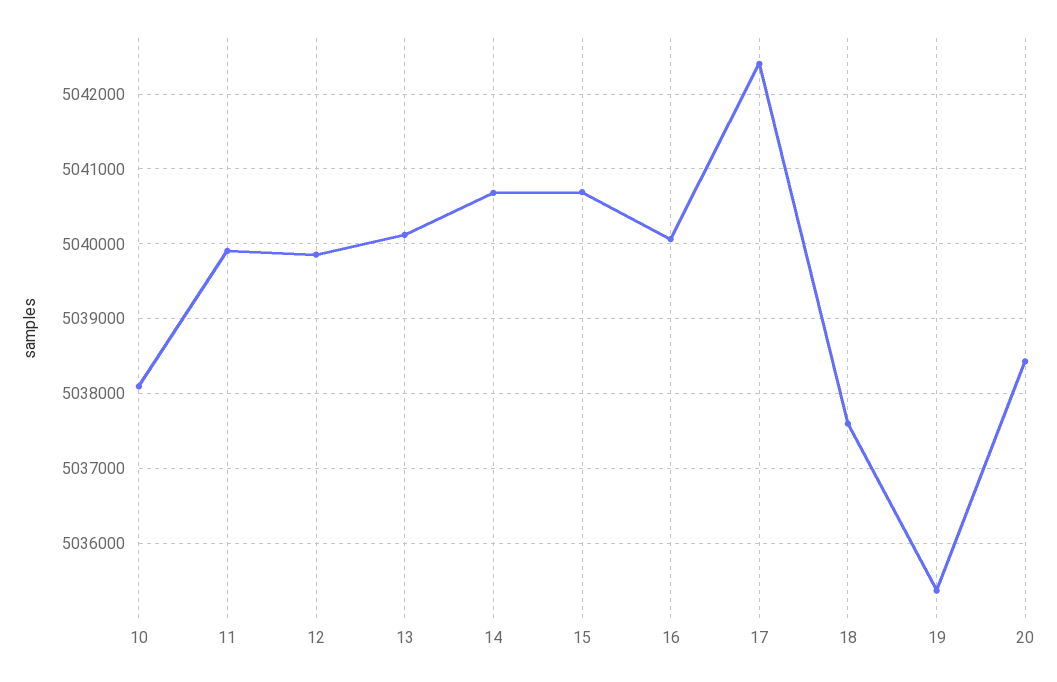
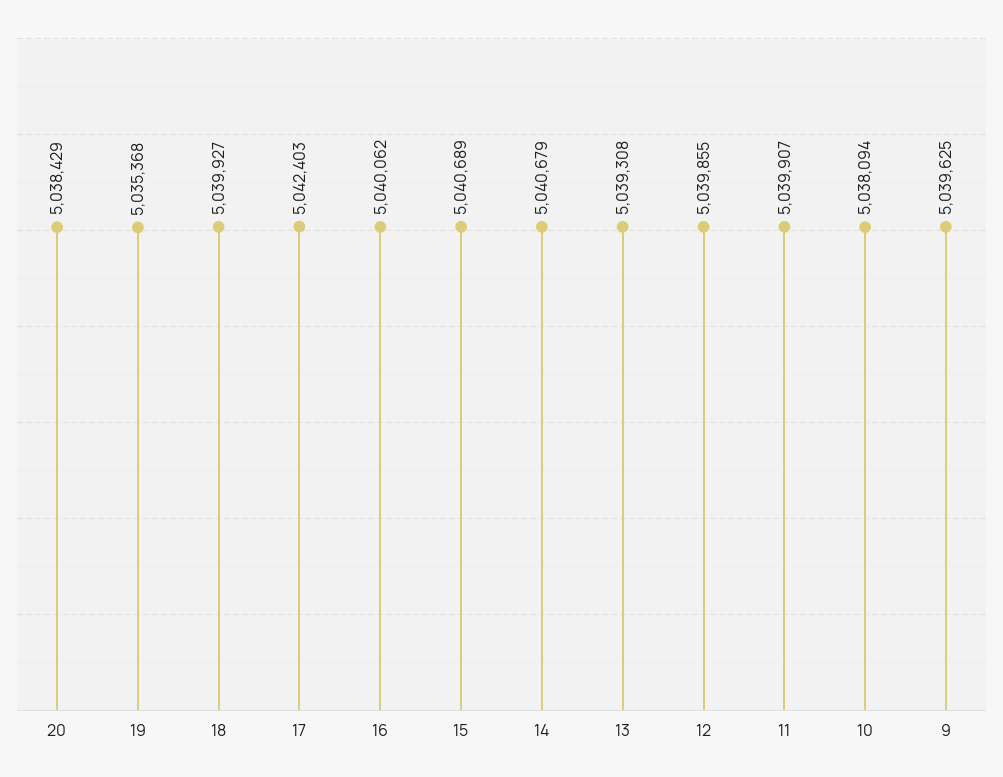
13: 5040100 -> 5039308
18: 5037600 -> 5039927
9: none -> 5039625

